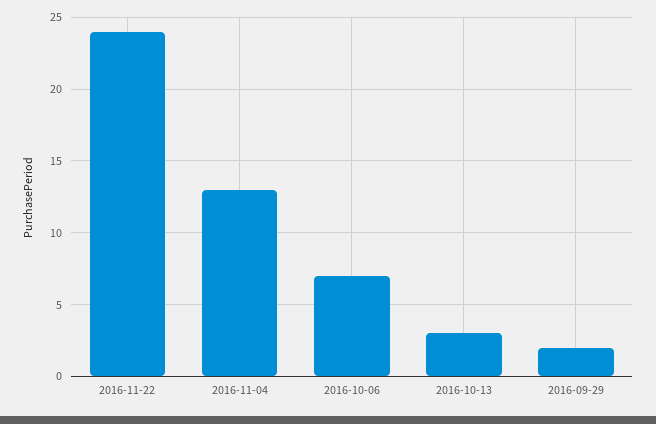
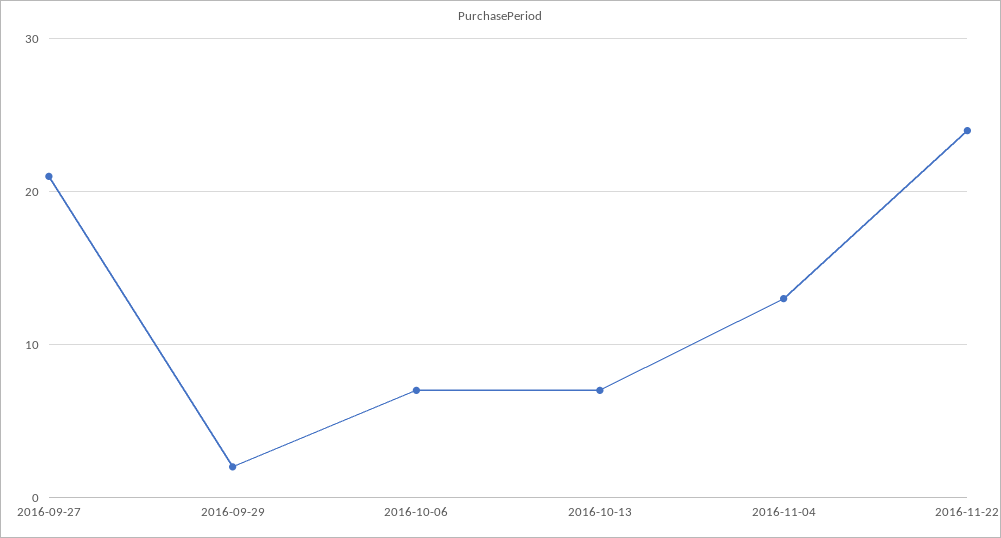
2016-10-13: 3 -> 7
2016-09-27: none -> 21

